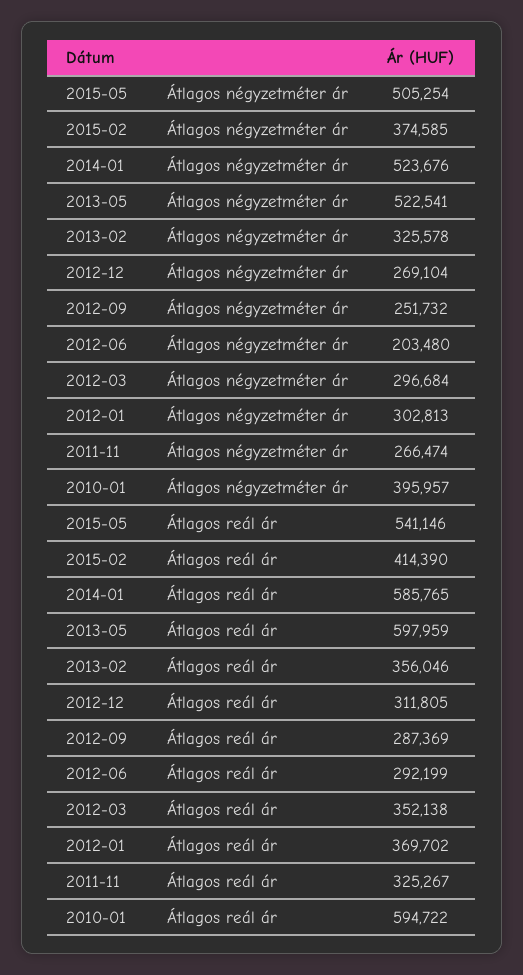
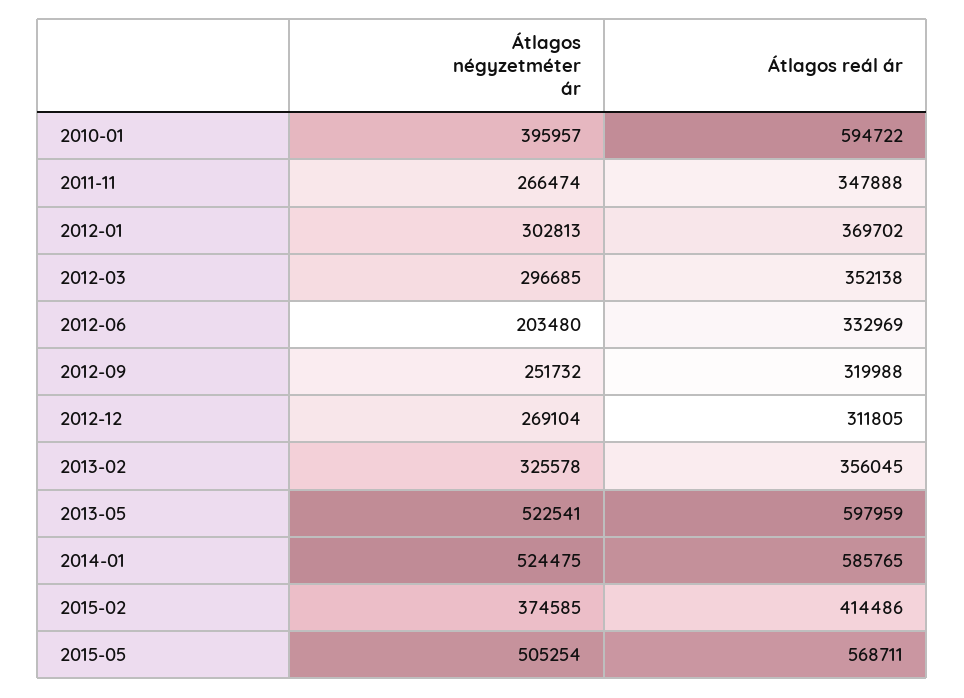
2014-01, Átlagos négyzetméter ár: 523676 -> 524475
2012-03, Átlagos négyzetméter ár: 296684 -> 296685
2015-05, Átlagos reál ár: 541146 -> 568711
2015-02, Átlagos reál ár: 414390 -> 414486
2013-02, Átlagos reál ár: 356046 -> 356045
2012-09, Átlagos reál ár: 287369 -> 319988
2012-06, Átlagos reál ár: 292199 -> 332969
2011-11, Átlagos reál ár: 325267 -> 347888

